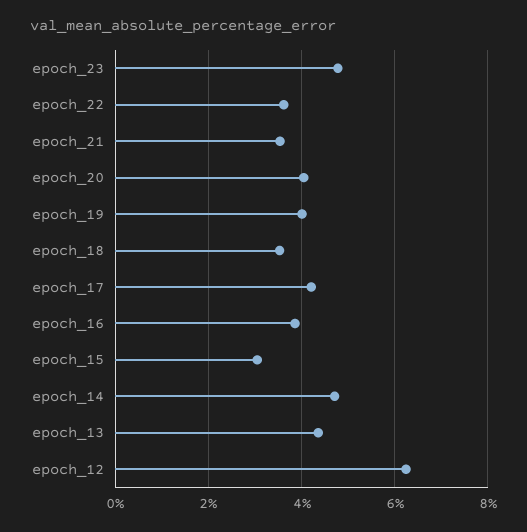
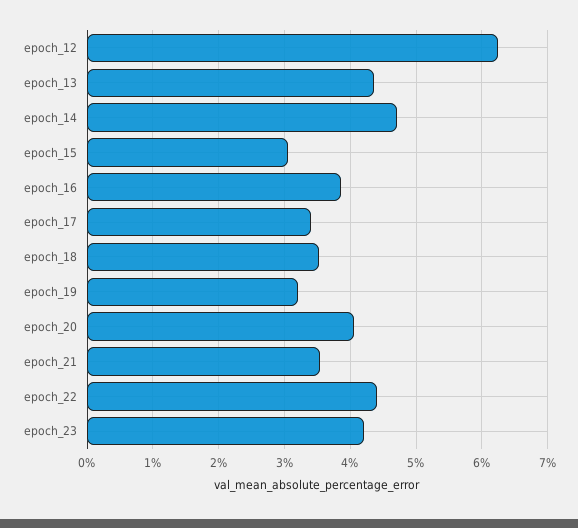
epoch_23: 4.8 -> 4.2
epoch_22: 3.6 -> 4.4
epoch_19: 4 -> 3.2
epoch_17: 4.2 -> 3.4

